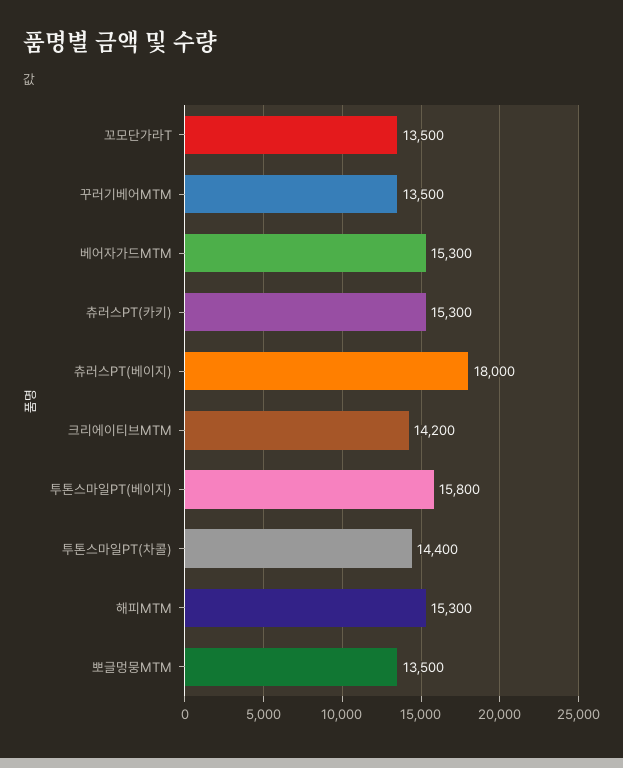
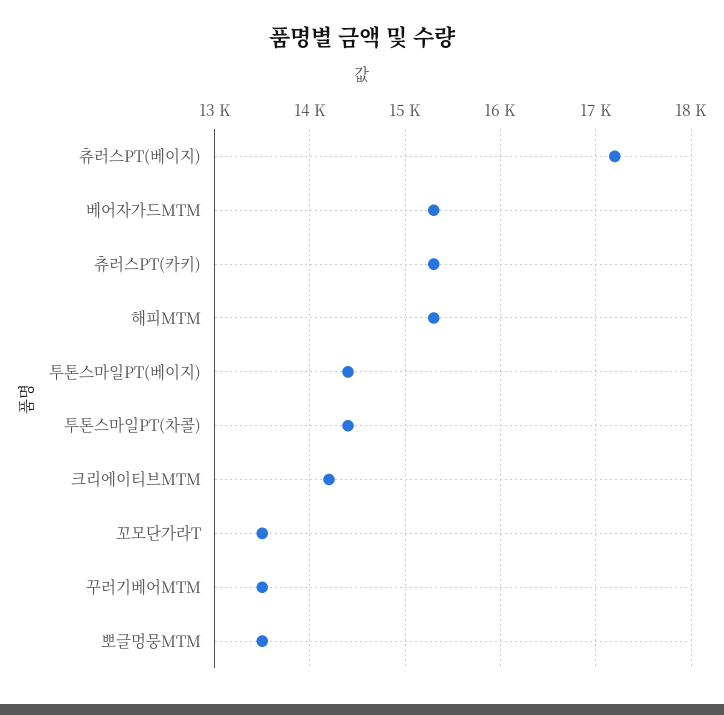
츄러스PT(베이지): 18000 -> 17200
투톤스마일PT(베이지): 15800 -> 14400

